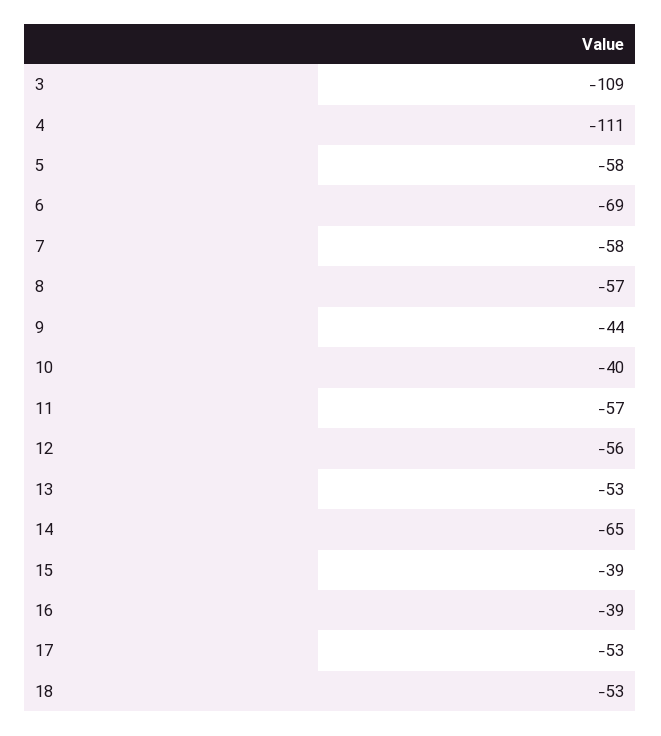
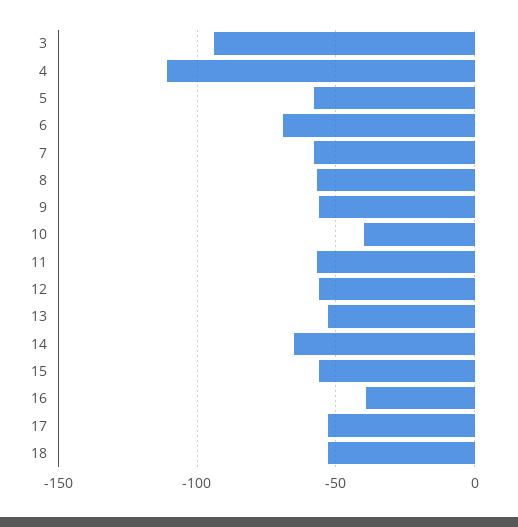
3: -109 -> -95
9: -44 -> -55
15: -39 -> -55

